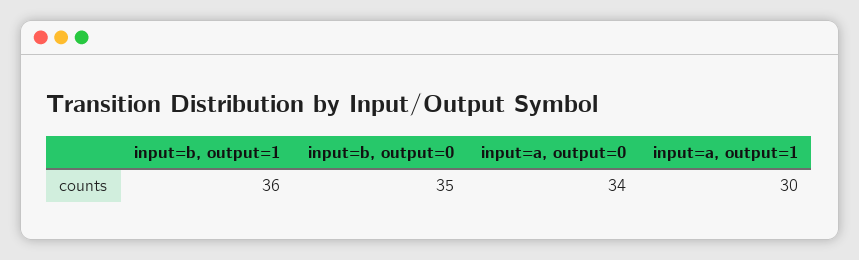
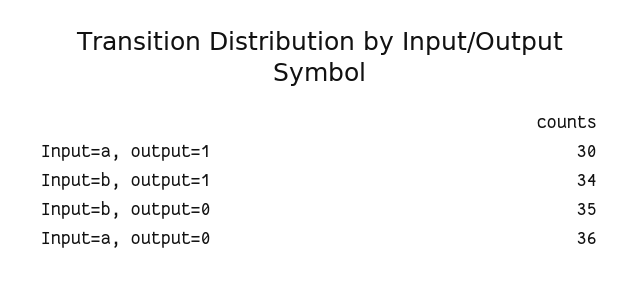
input=b, output=1: 36 -> 34
input=a, output=0: 34 -> 36

